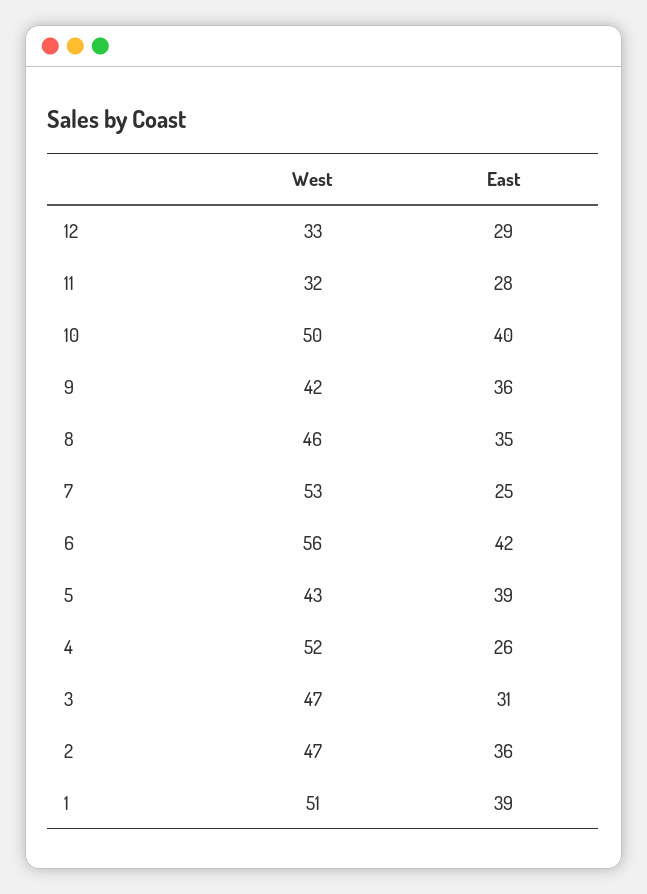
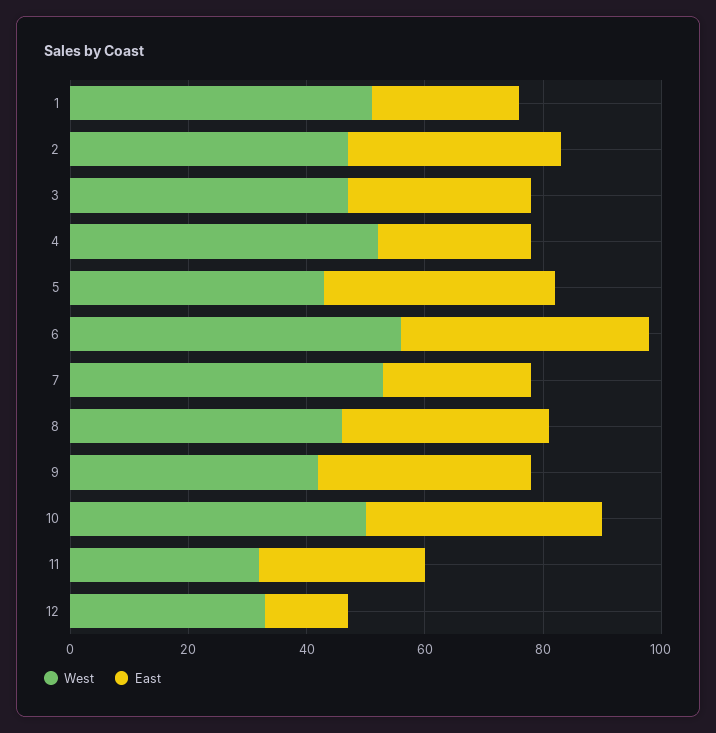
East, 12: 29 -> 15
East, 1: 39 -> 25

